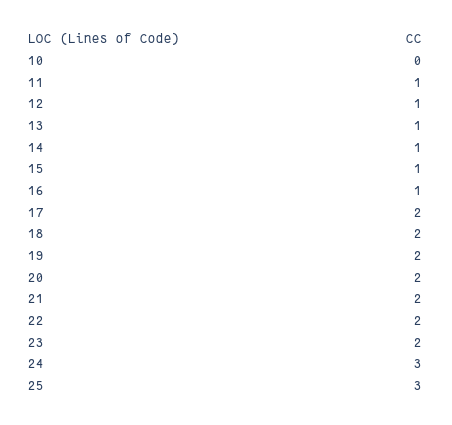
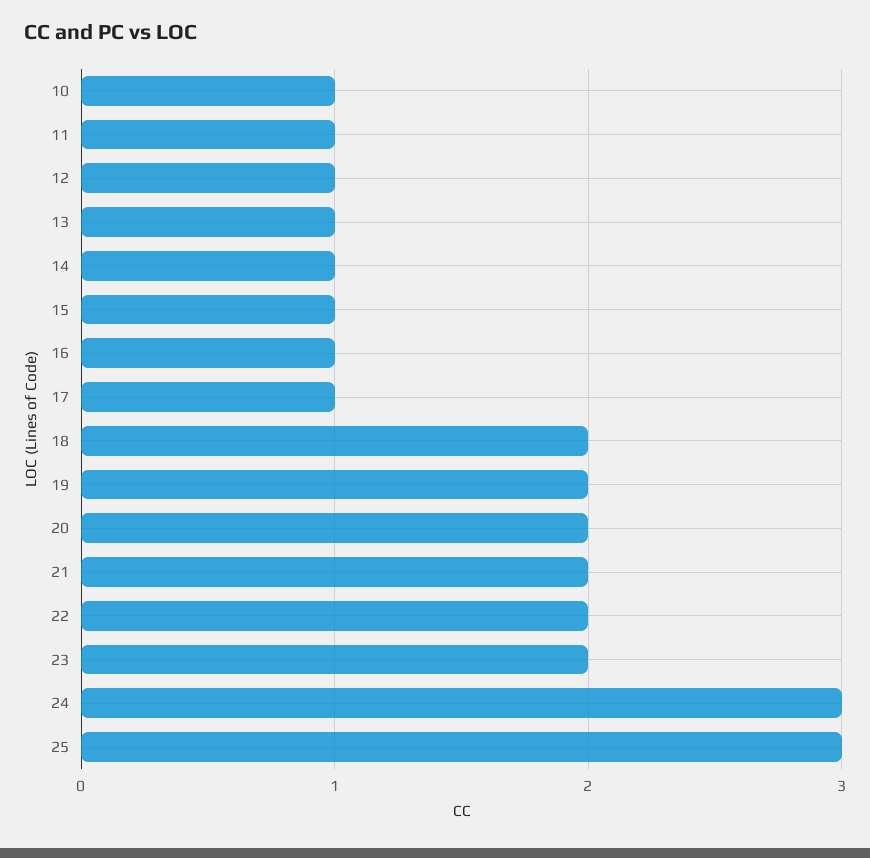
10: 0 -> 1
17: 2 -> 1

